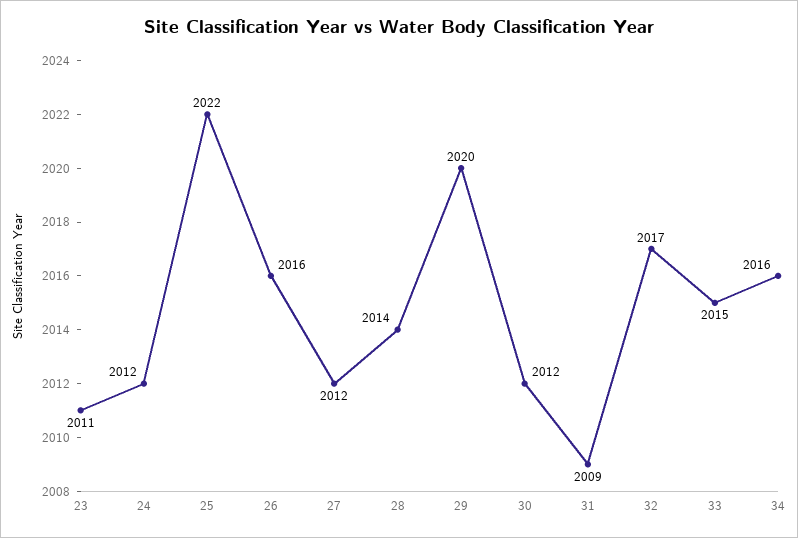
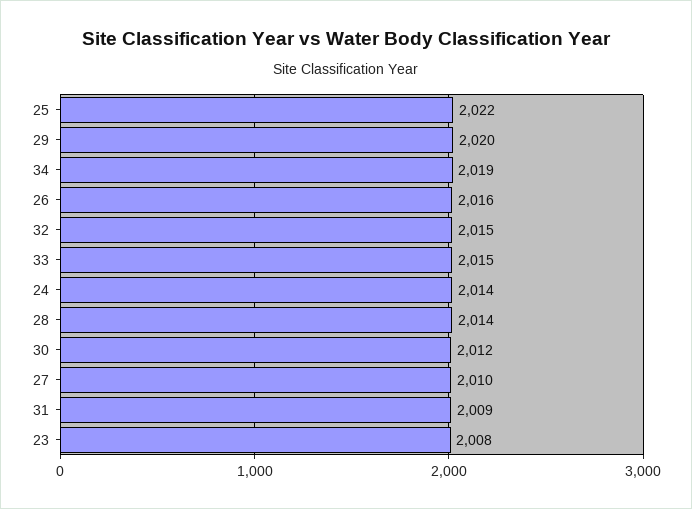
23: 2011 -> 2008
24: 2012 -> 2014
27: 2012 -> 2010
32: 2017 -> 2015
34: 2016 -> 2019

